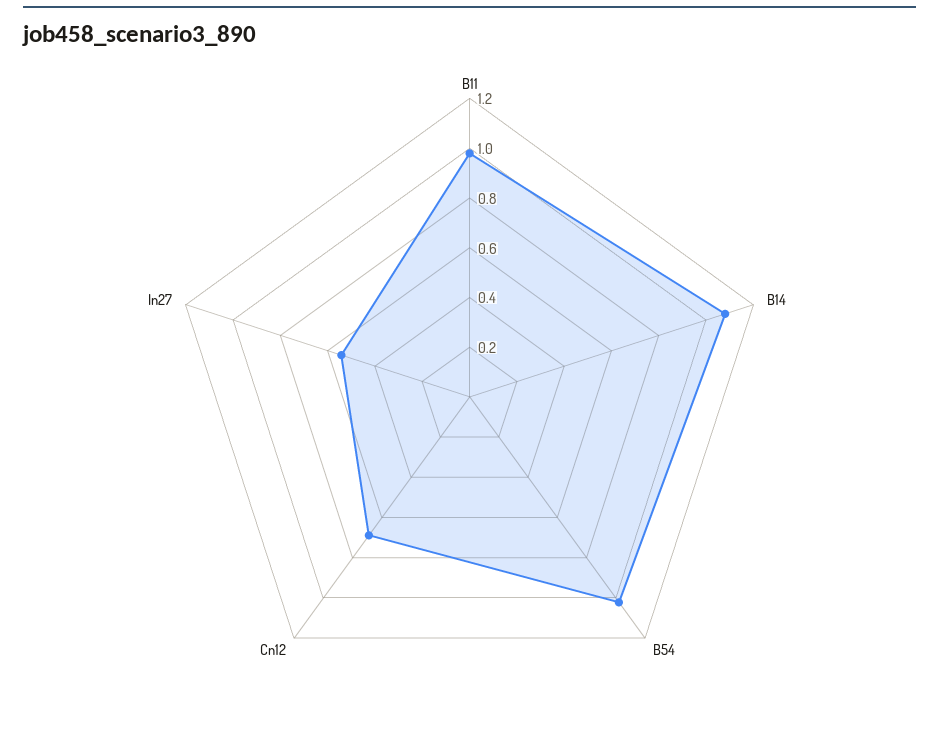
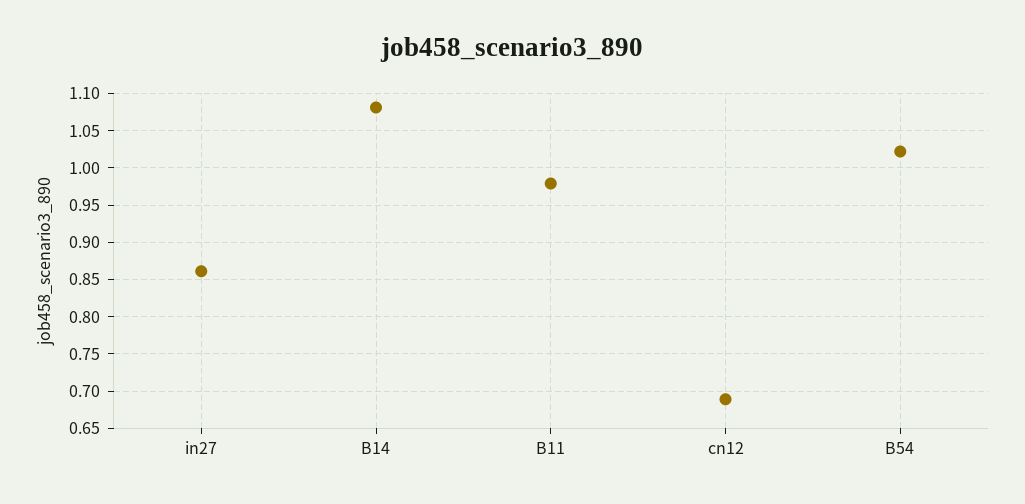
In27: 0.55 -> 0.86

